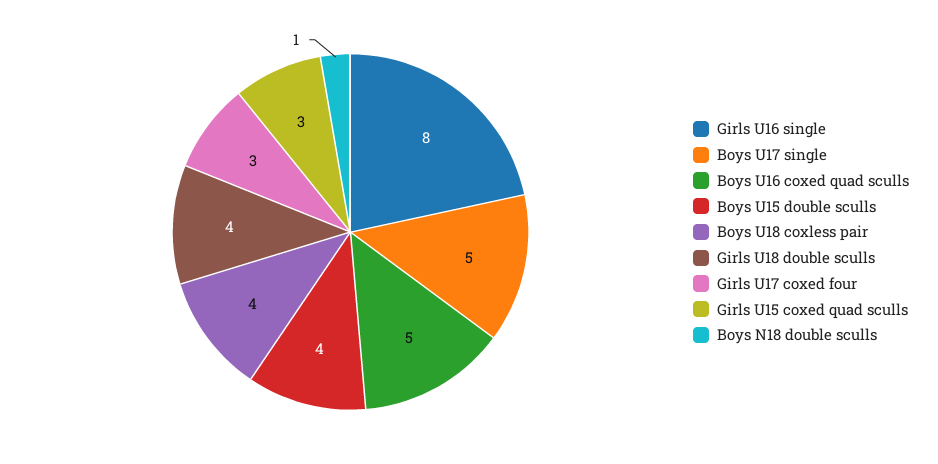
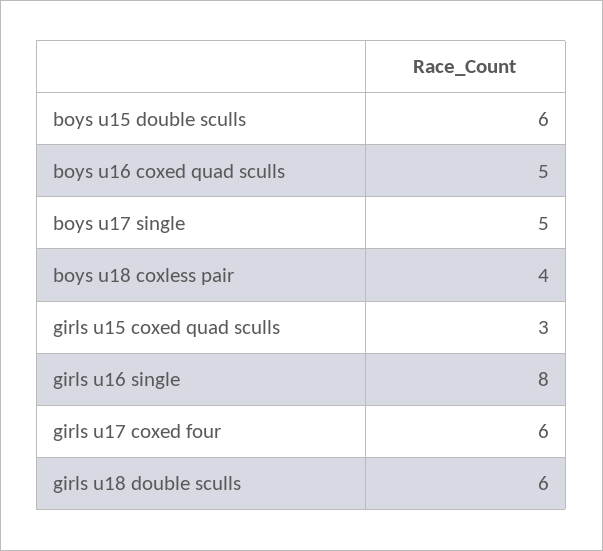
Boys U15 double sculls: 4 -> 6
Girls U18 double sculls: 4 -> 6
Girls U17 coxed four: 3 -> 6
Boys N18 double sculls: 1 -> none

